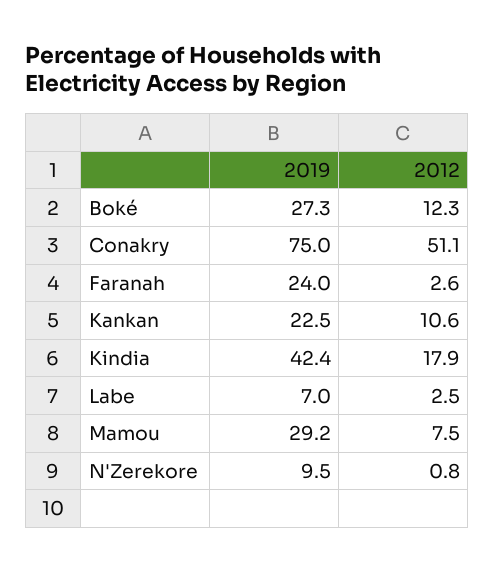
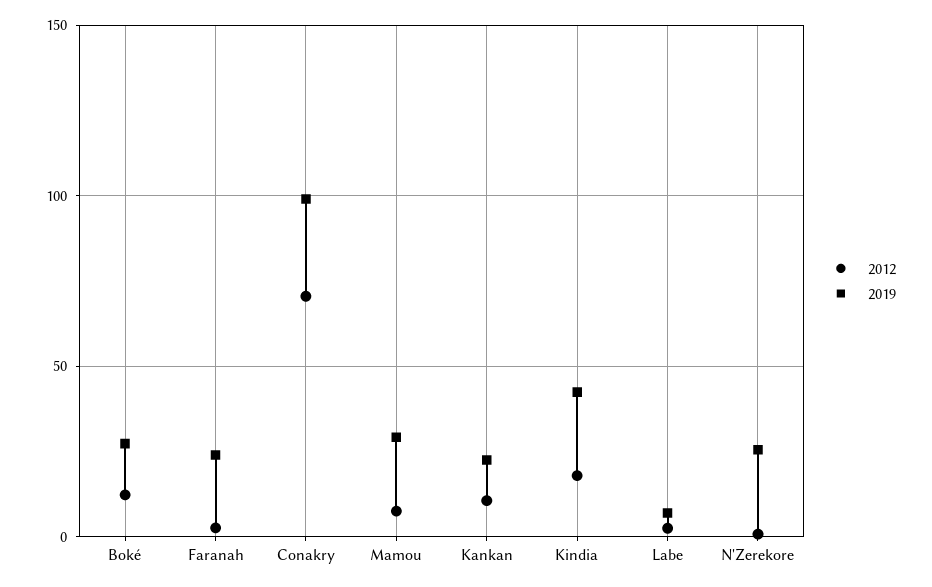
2019, Conakry: 75 -> 100
2012, Conakry: 51.1 -> 70
2019, N'Zerekore: 9.5 -> 25

